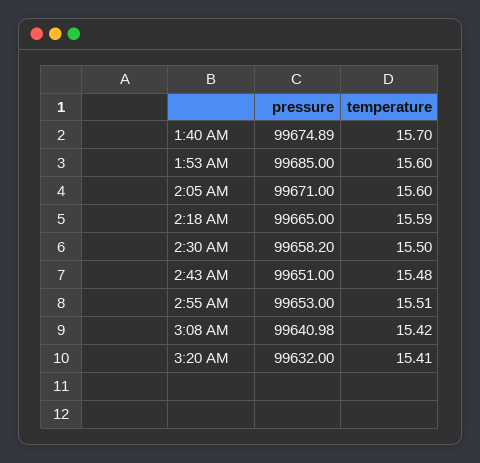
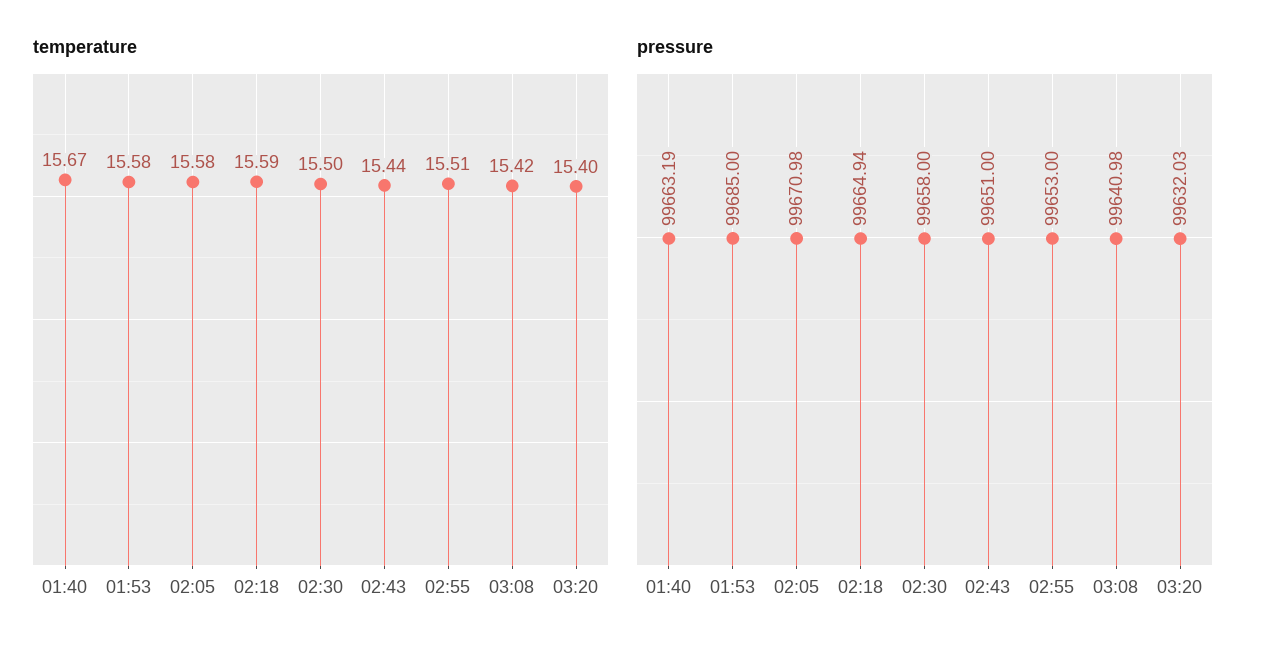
pressure, 1:40 AM: 99674.89 -> 99663.19
temperature, 1:40 AM: 15.7 -> 15.67
temperature, 1:53 AM: 15.6 -> 15.58
pressure, 2:05 AM: 99671 -> 99670.98
temperature, 2:05 AM: 15.6 -> 15.58
pressure, 2:18 AM: 99665 -> 99664.94
pressure, 2:30 AM: 99658.2 -> 99658
temperature, 2:43 AM: 15.48 -> 15.44
pressure, 3:20 AM: 99632 -> 99632.03
temperature, 3:20 AM: 15.41 -> 15.4

